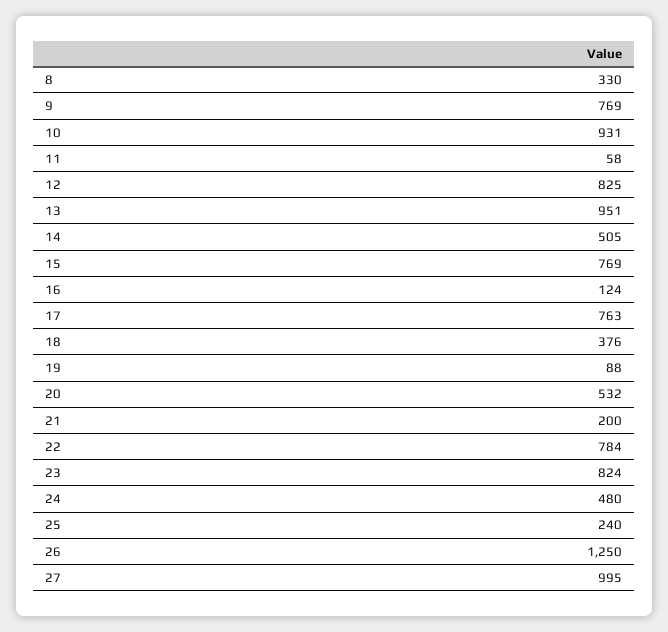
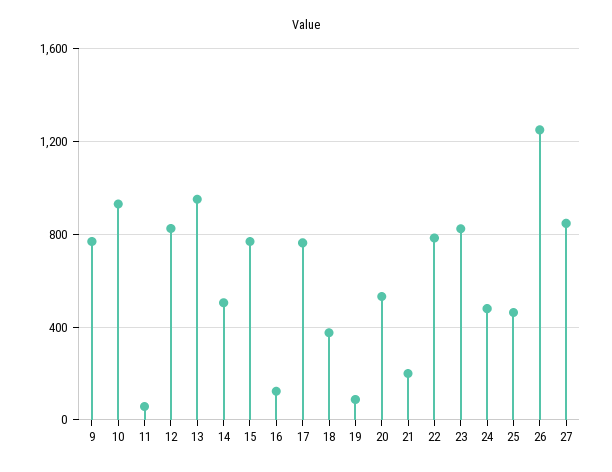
8: 330 -> none
25: 240 -> 450
27: 995 -> 850

